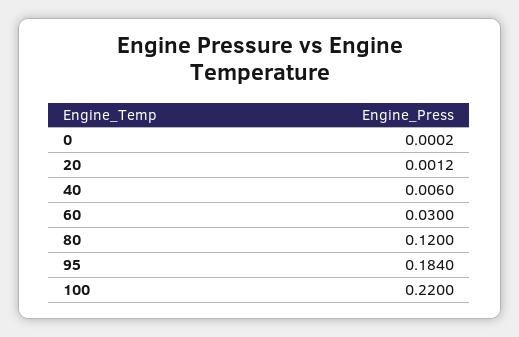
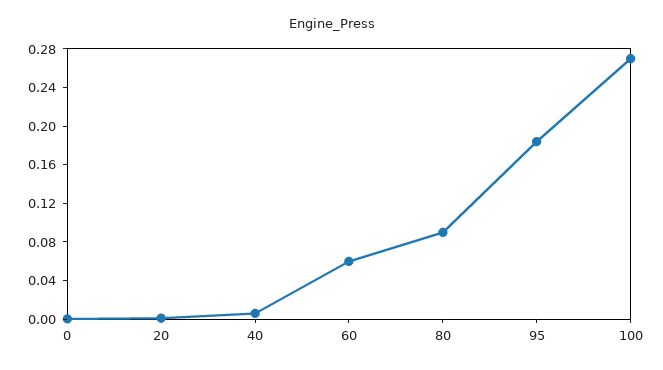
60: 0.03 -> 0.06
80: 0.12 -> 0.09
100: 0.22 -> 0.27

